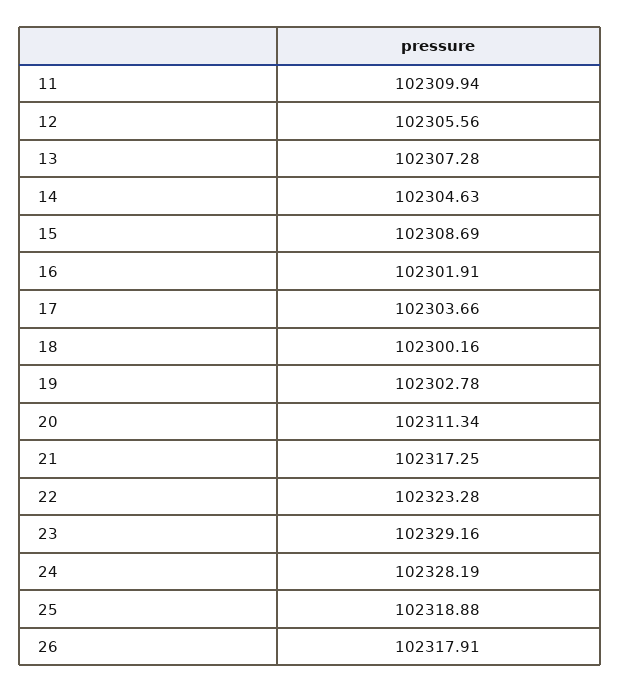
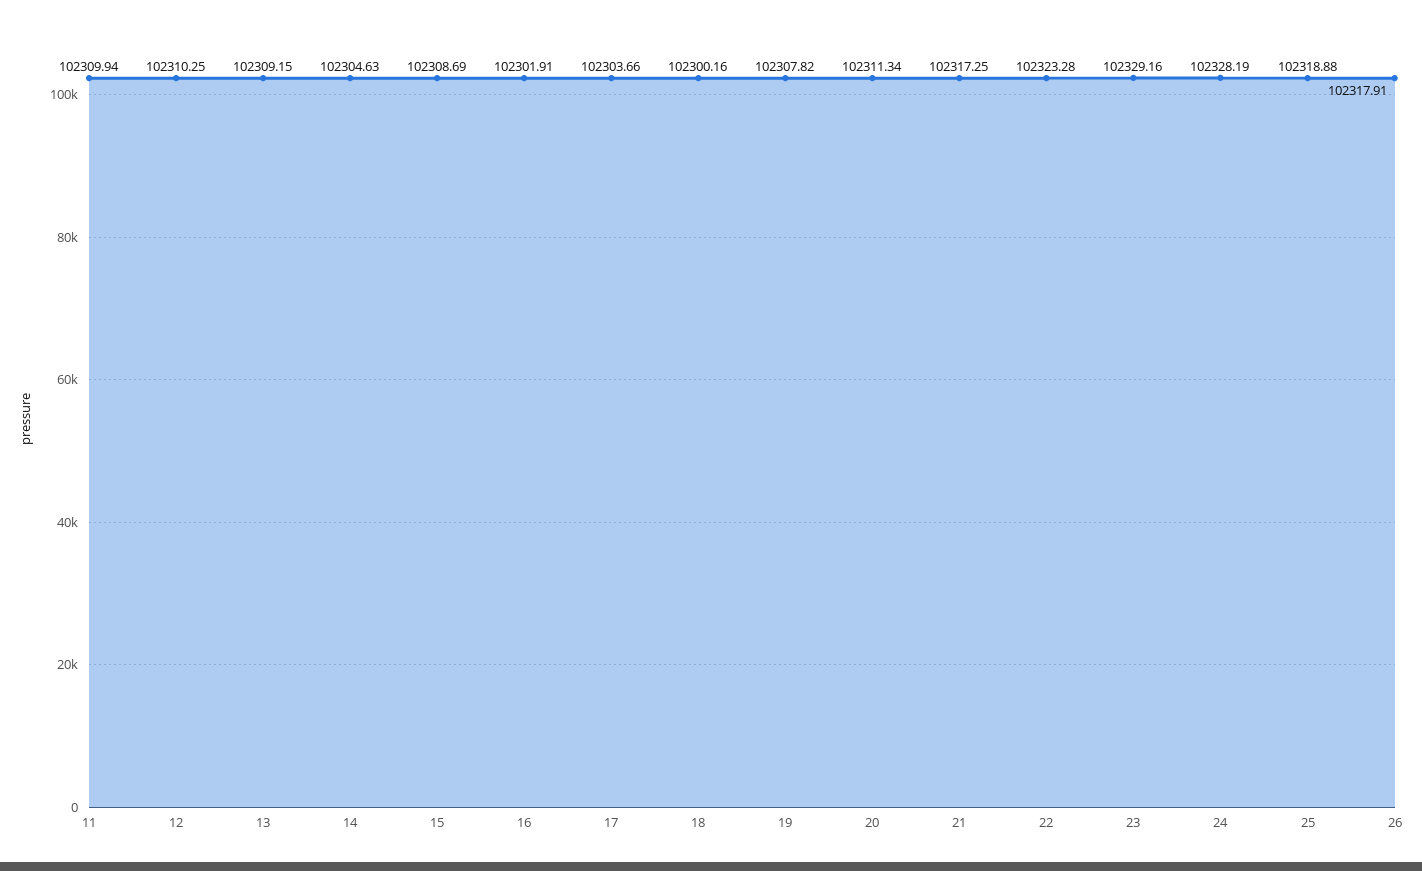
12: 102305.56 -> 102310.25
13: 102307.28 -> 102309.15
19: 102302.78 -> 102307.82

